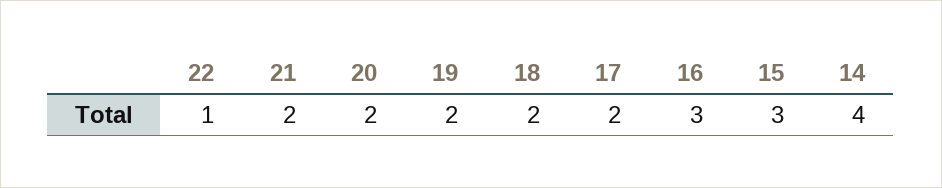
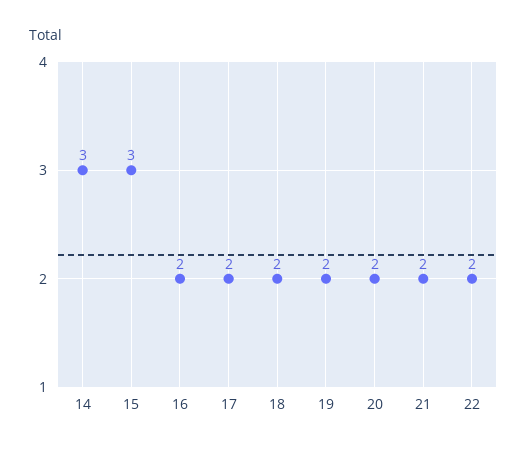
22: 1 -> 2
16: 3 -> 2
14: 4 -> 3

